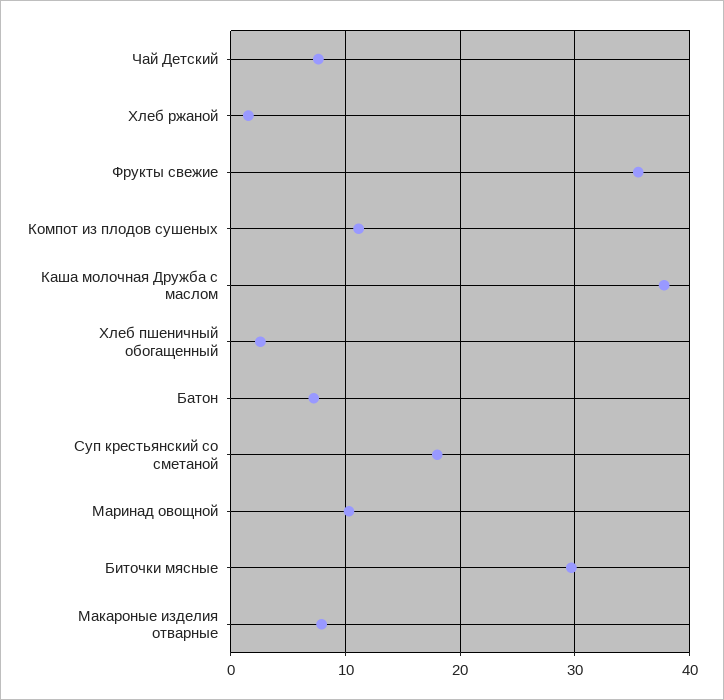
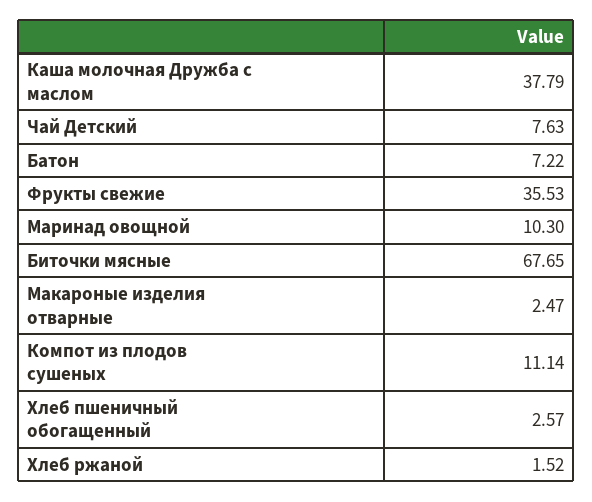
Суп крестьянский со сметаной: 18 -> none
Биточки мясные: 30 -> 67.65
Макароные изделия отварные: 8 -> 2.47

